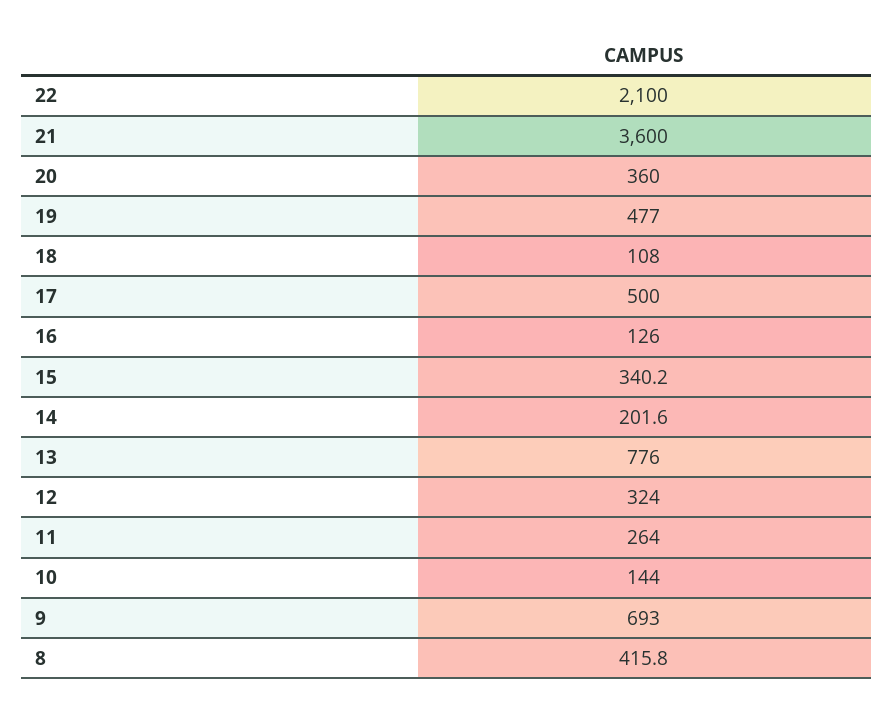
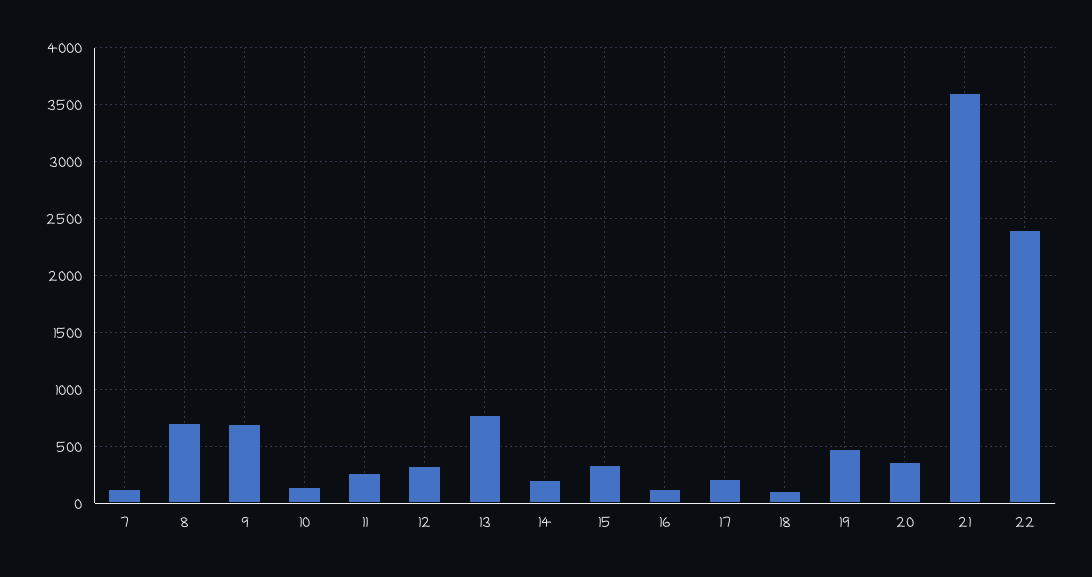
22: 2100 -> 2400
17: 500 -> 200
8: 415.8 -> 700
7: none -> 100

